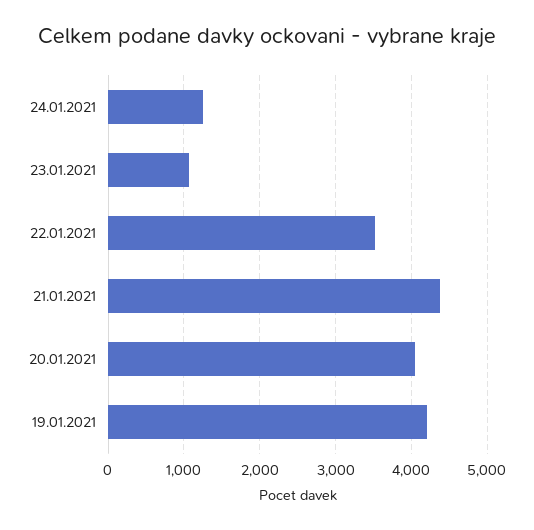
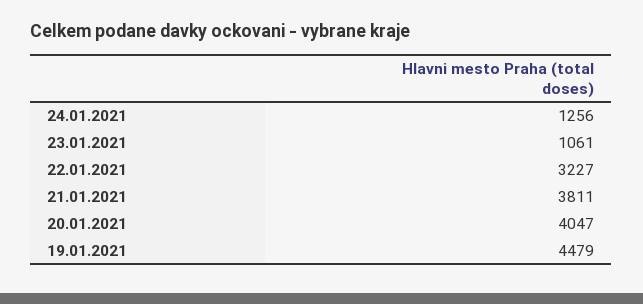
22.01.2021: 3500 -> 3227
21.01.2021: 4400 -> 3811
19.01.2021: 4200 -> 4479

